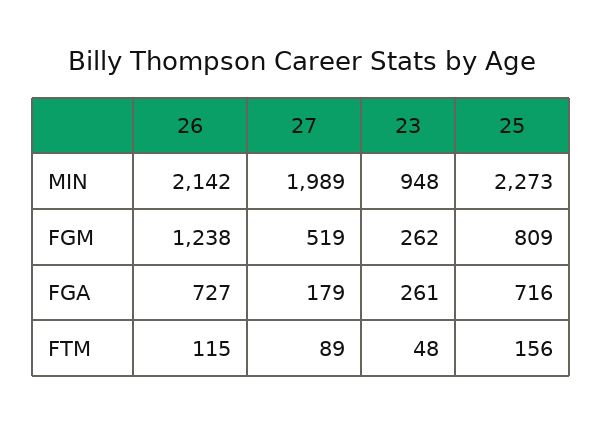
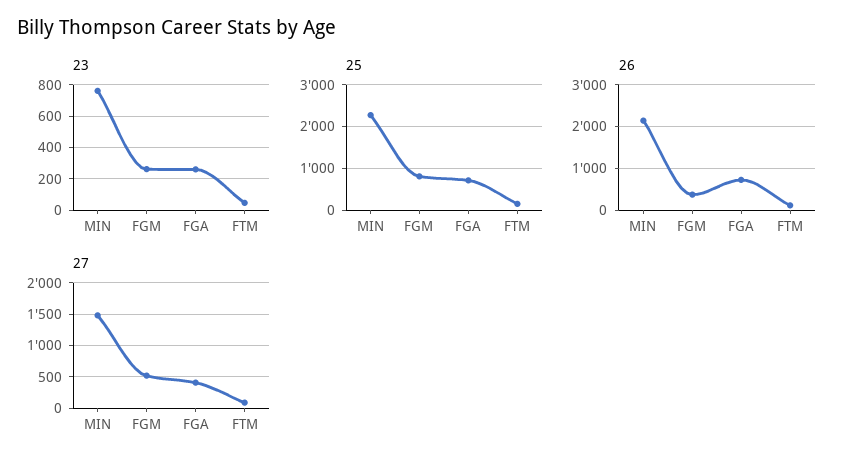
27, MIN: 1989 -> 1500
23, MIN: 948 -> 750
26, FGM: 1238 -> 400
27, FGA: 179 -> 400

